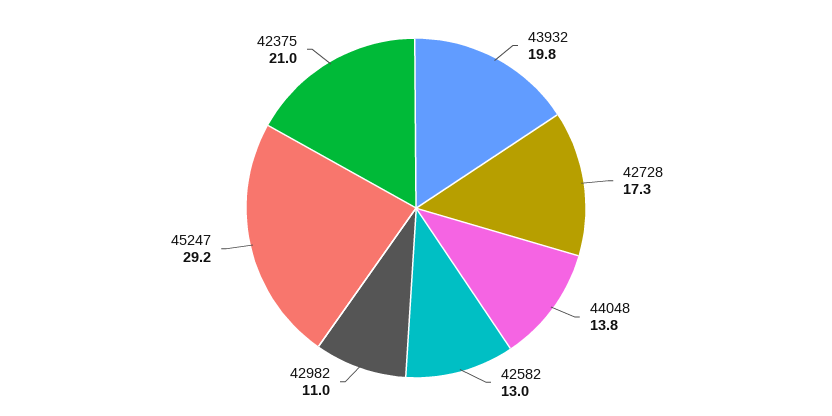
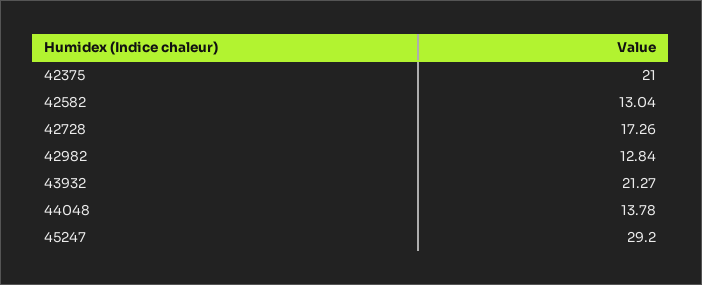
43932: 19.8 -> 21.27
42982: 11 -> 12.84

